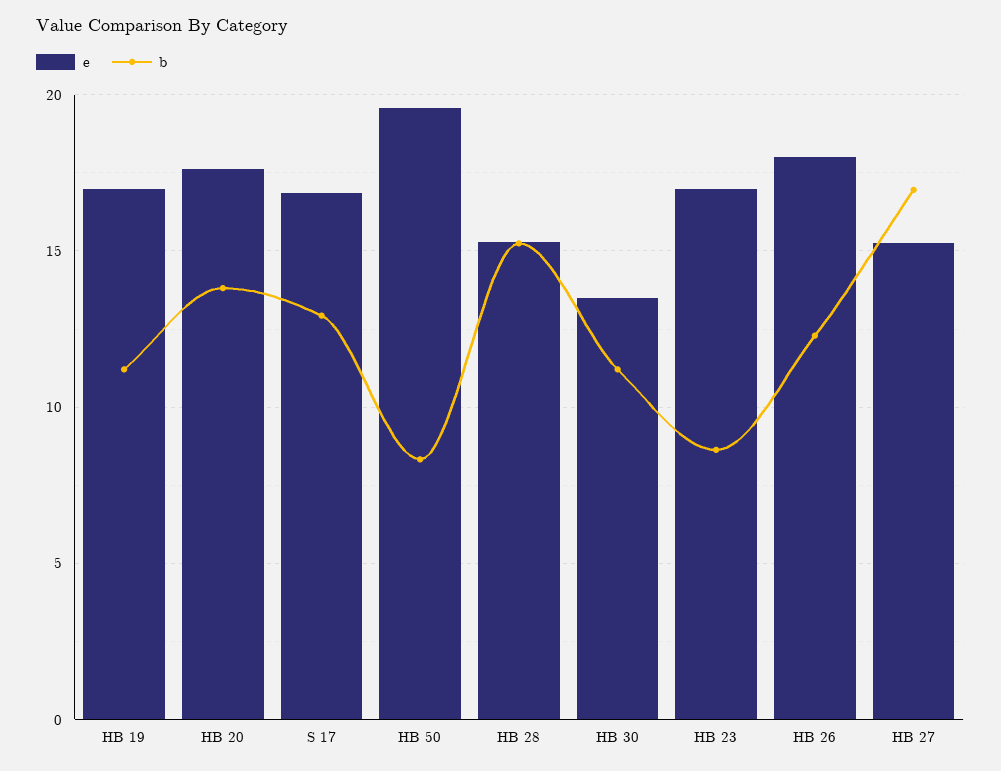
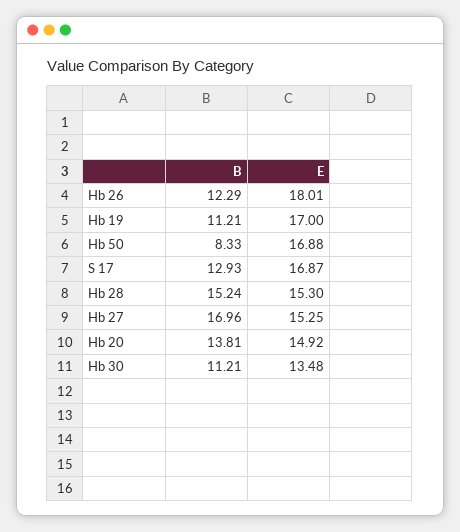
e, HB 20: 17.5 -> 14.92
e, HB 50: 19.5 -> 16.88
e, HB 23: 17 -> none
b, HB 23: 8.5 -> none

